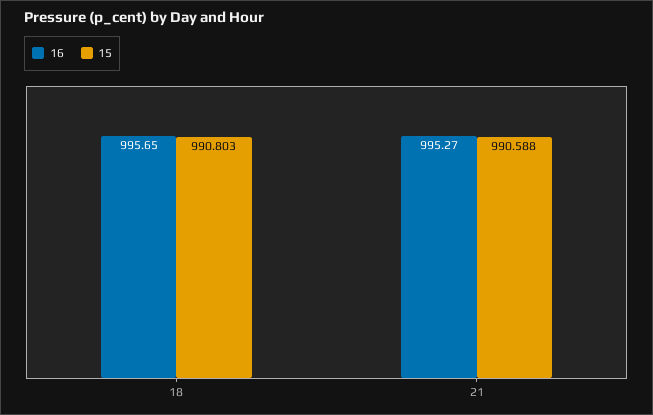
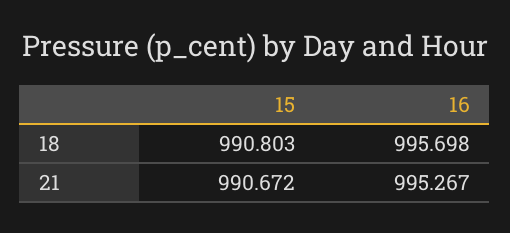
16, 18: 995.65 -> 995.698
15, 21: 990.588 -> 990.672

